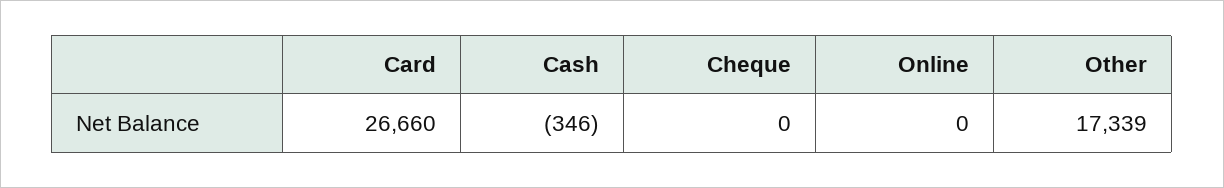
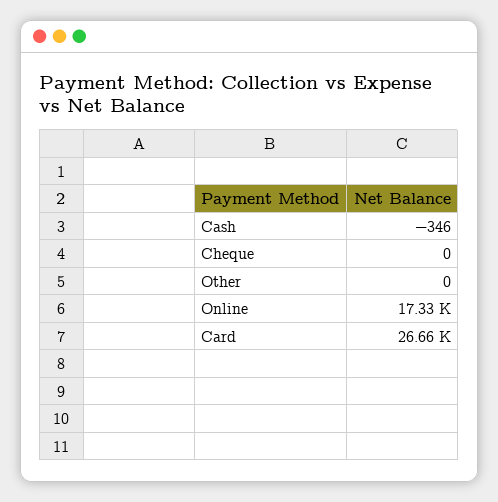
Online: 0 -> 17330
Other: 17339 -> 0

